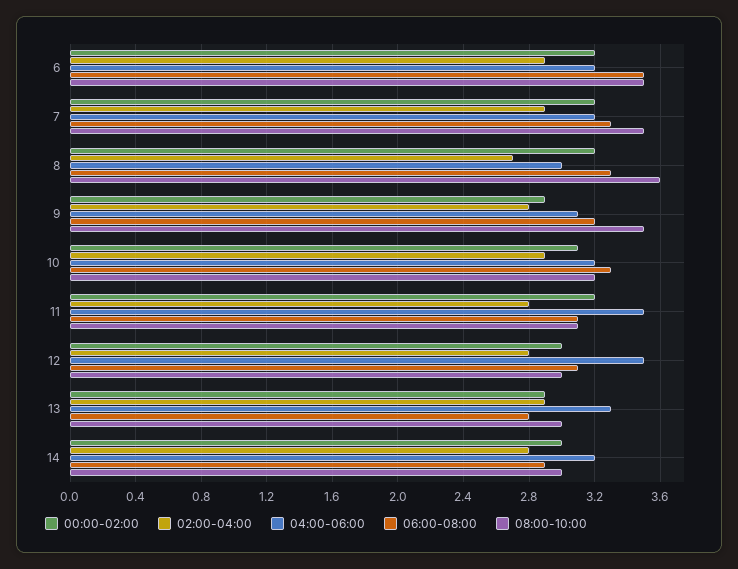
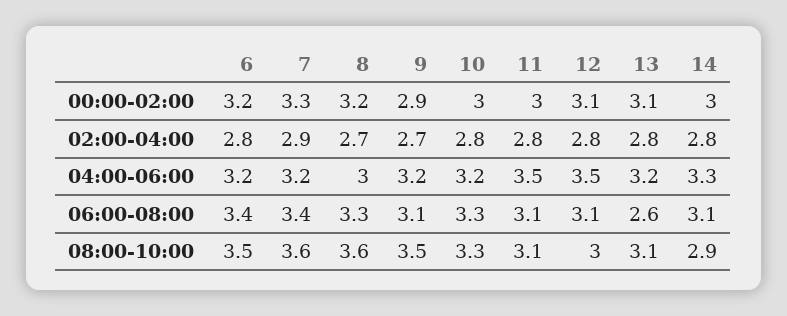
02:00-04:00, 6: 2.9 -> 2.8
06:00-08:00, 6: 3.5 -> 3.4
00:00-02:00, 7: 3.2 -> 3.3
06:00-08:00, 7: 3.3 -> 3.4
08:00-10:00, 7: 3.5 -> 3.6
02:00-04:00, 9: 2.8 -> 2.7
04:00-06:00, 9: 3.1 -> 3.2
06:00-08:00, 9: 3.2 -> 3.1
00:00-02:00, 10: 3.1 -> 3
02:00-04:00, 10: 2.9 -> 2.8
08:00-10:00, 10: 3.2 -> 3.3
00:00-02:00, 11: 3.2 -> 3
00:00-02:00, 12: 3 -> 3.1
00:00-02:00, 13: 2.9 -> 3.1
02:00-04:00, 13: 2.9 -> 2.8
04:00-06:00, 13: 3.3 -> 3.2
06:00-08:00, 13: 2.8 -> 2.6
08:00-10:00, 13: 3 -> 3.1
04:00-06:00, 14: 3.2 -> 3.3
06:00-08:00, 14: 2.9 -> 3.1
08:00-10:00, 14: 3 -> 2.9

